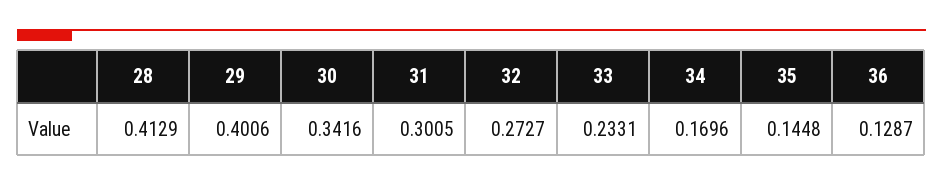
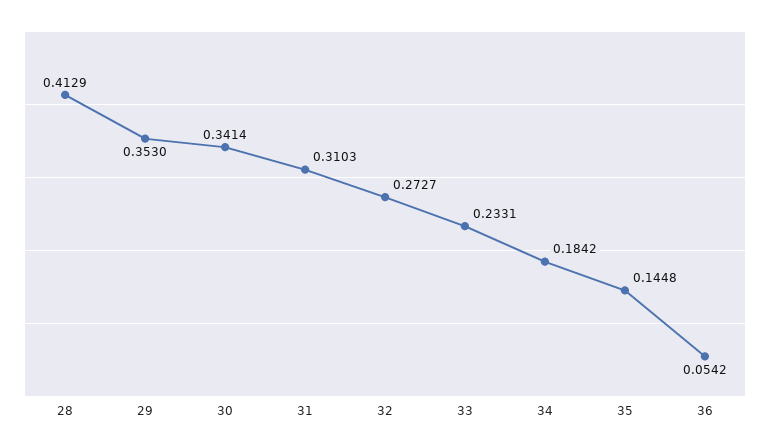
29: 0.4006 -> 0.353
30: 0.3416 -> 0.3414
31: 0.3005 -> 0.3103
34: 0.1696 -> 0.1842
36: 0.1287 -> 0.0542

